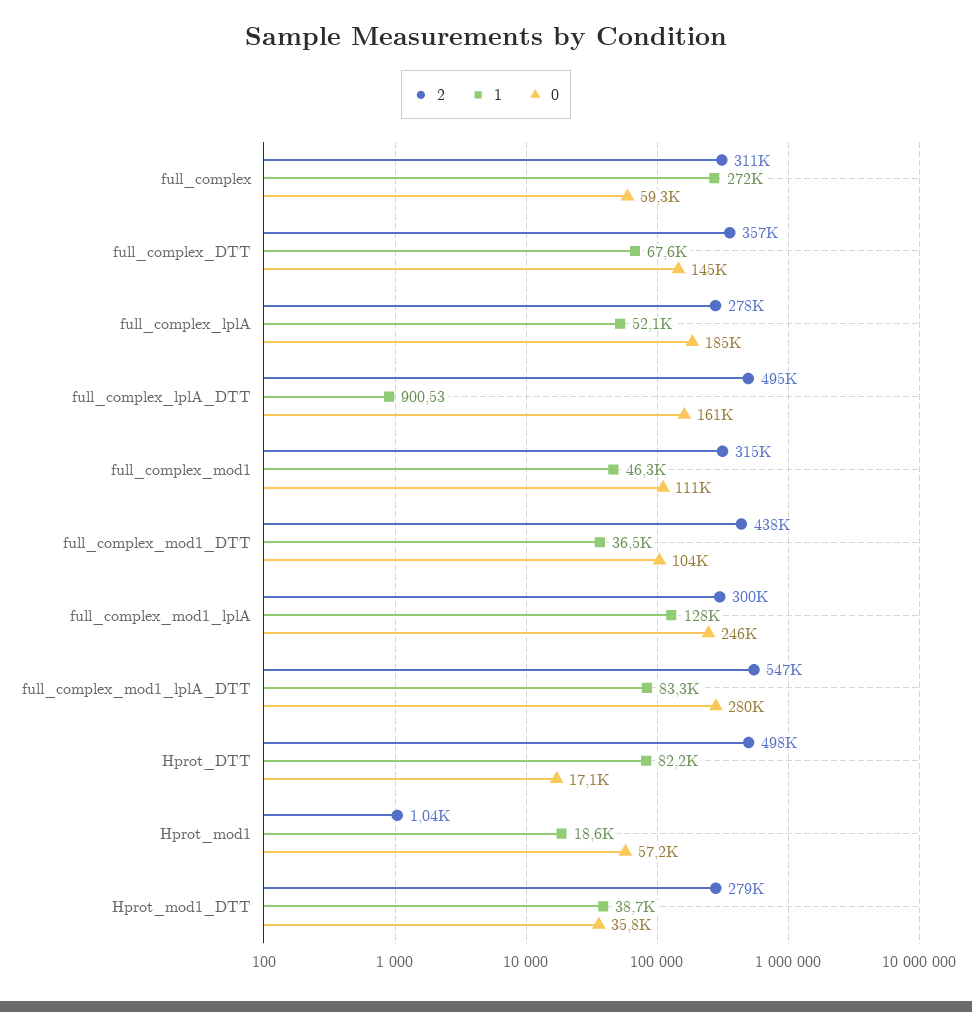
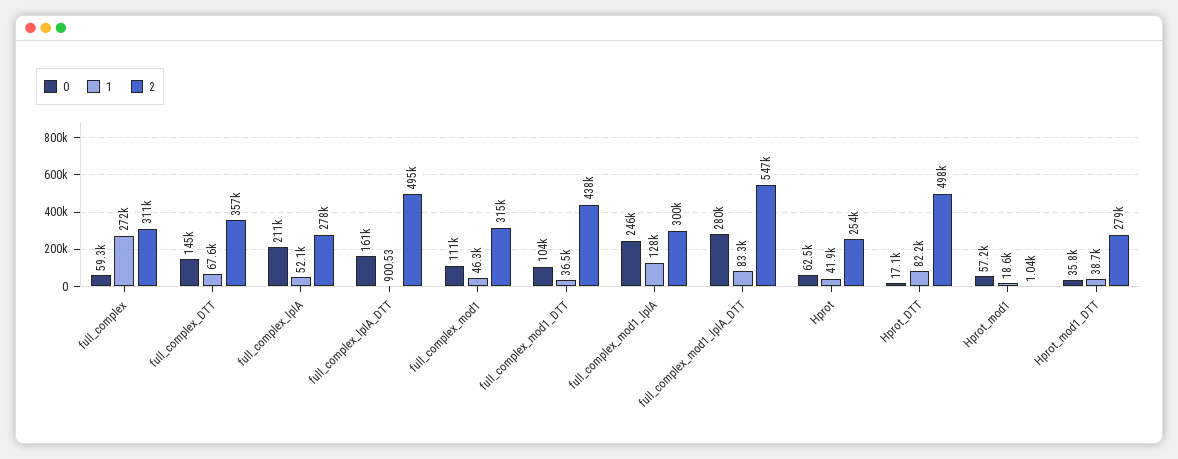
0, full_complex_lplA: 185000 -> 211000
0, Hprot: none -> 62500
1, Hprot: none -> 41900
2, Hprot: none -> 254000

